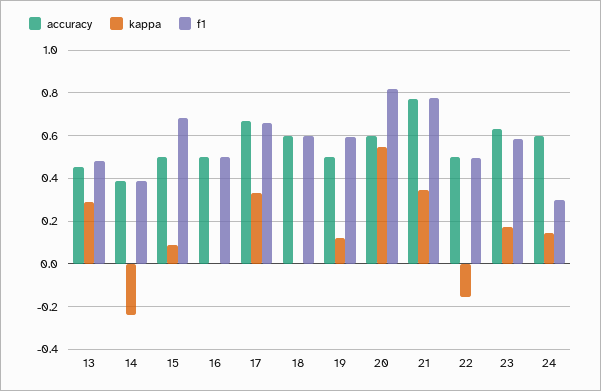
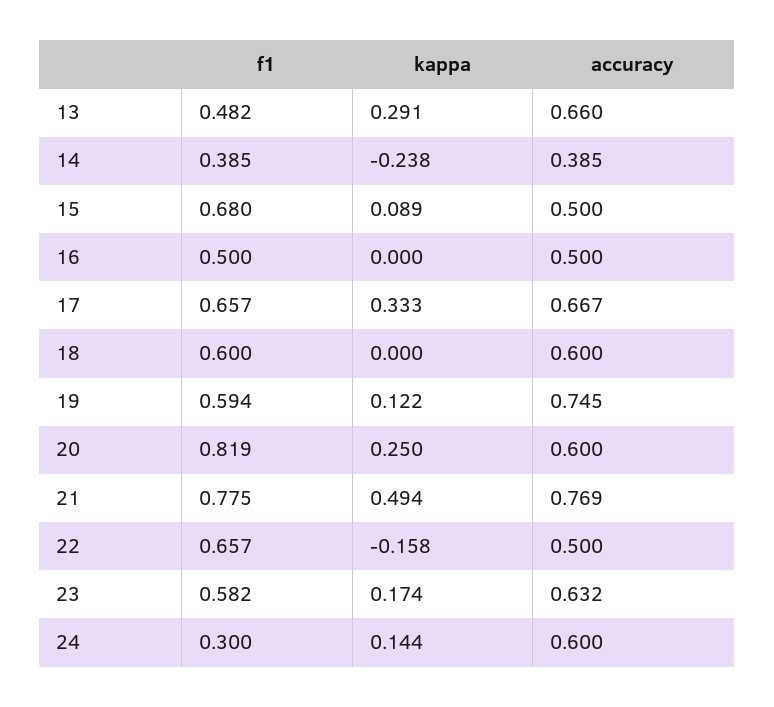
accuracy, 13: 0.45 -> 0.66
accuracy, 19: 0.5 -> 0.745
kappa, 20: 0.55 -> 0.25
kappa, 21: 0.35 -> 0.494
f1, 22: 0.5 -> 0.657

